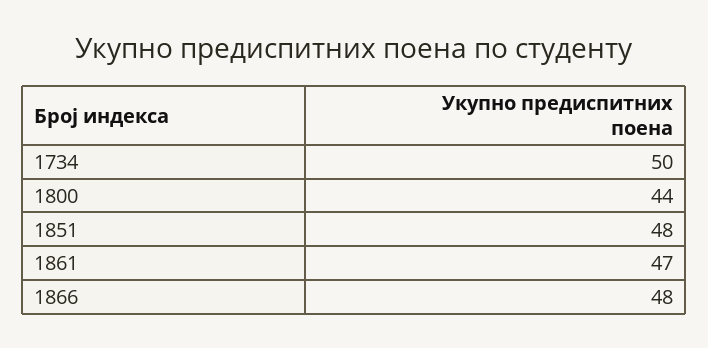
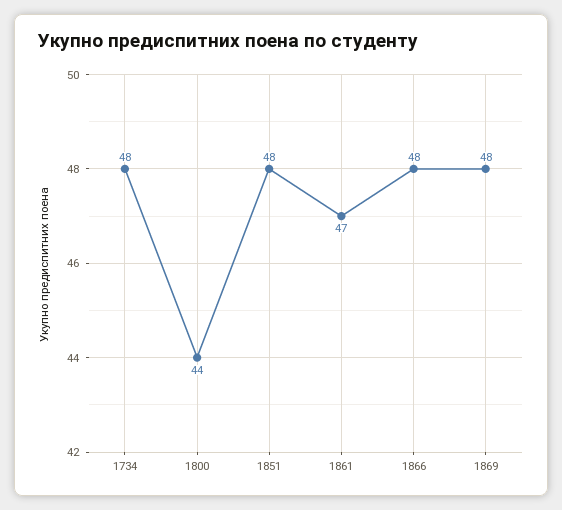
1734: 50 -> 48
1869: none -> 48

